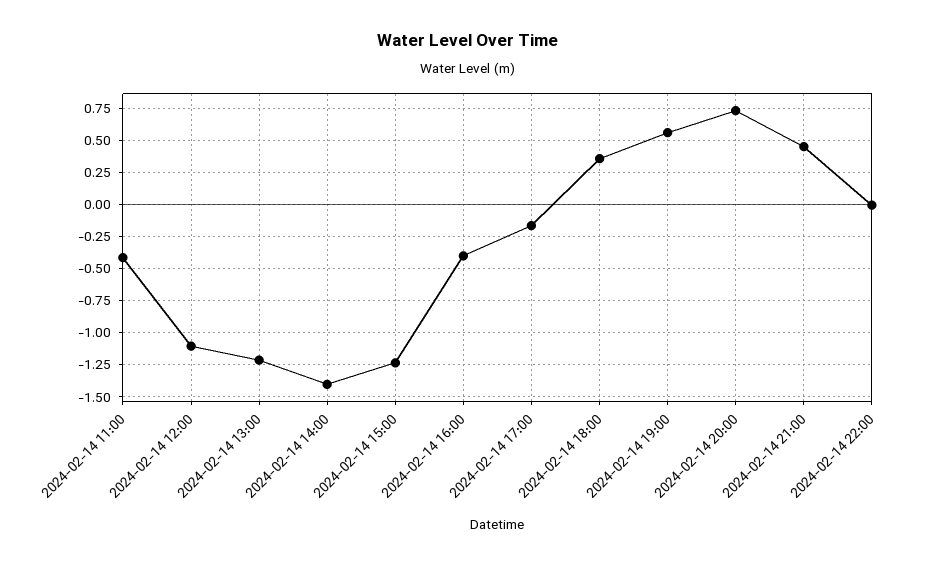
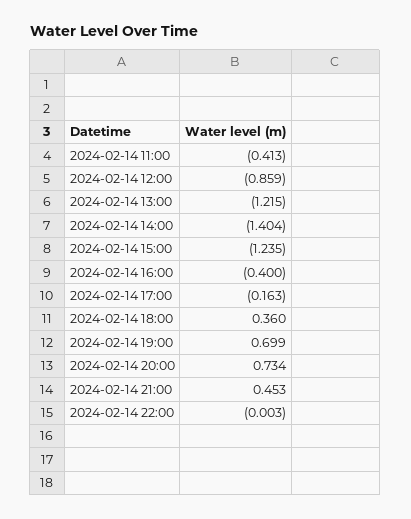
2024-02-14 12:00: -1.1 -> -0.859
2024-02-14 19:00: 0.55 -> 0.699

